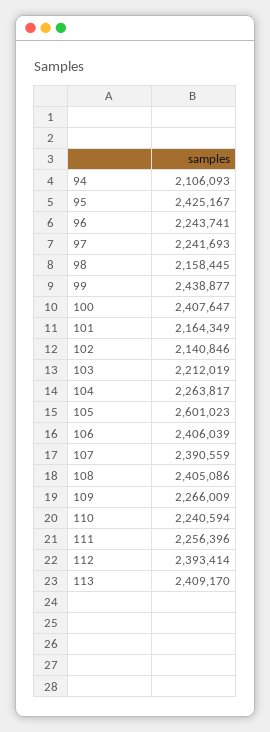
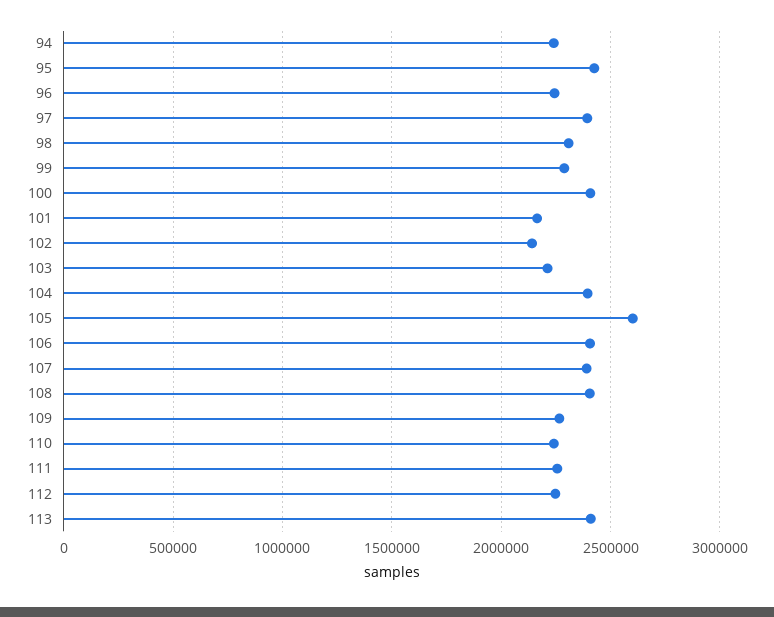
94: 2106093 -> 2250000
97: 2241693 -> 2400000
98: 2158445 -> 2300000
99: 2438877 -> 2300000
104: 2263817 -> 2400000
112: 2393414 -> 2250000

